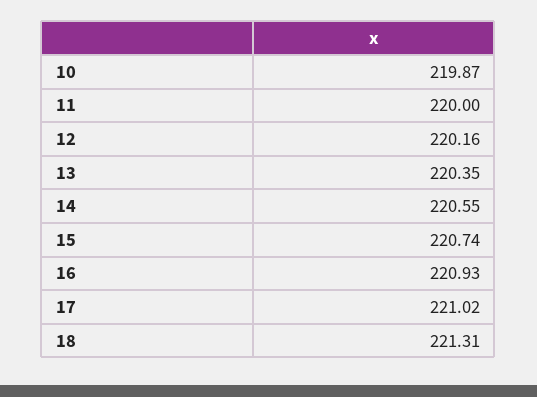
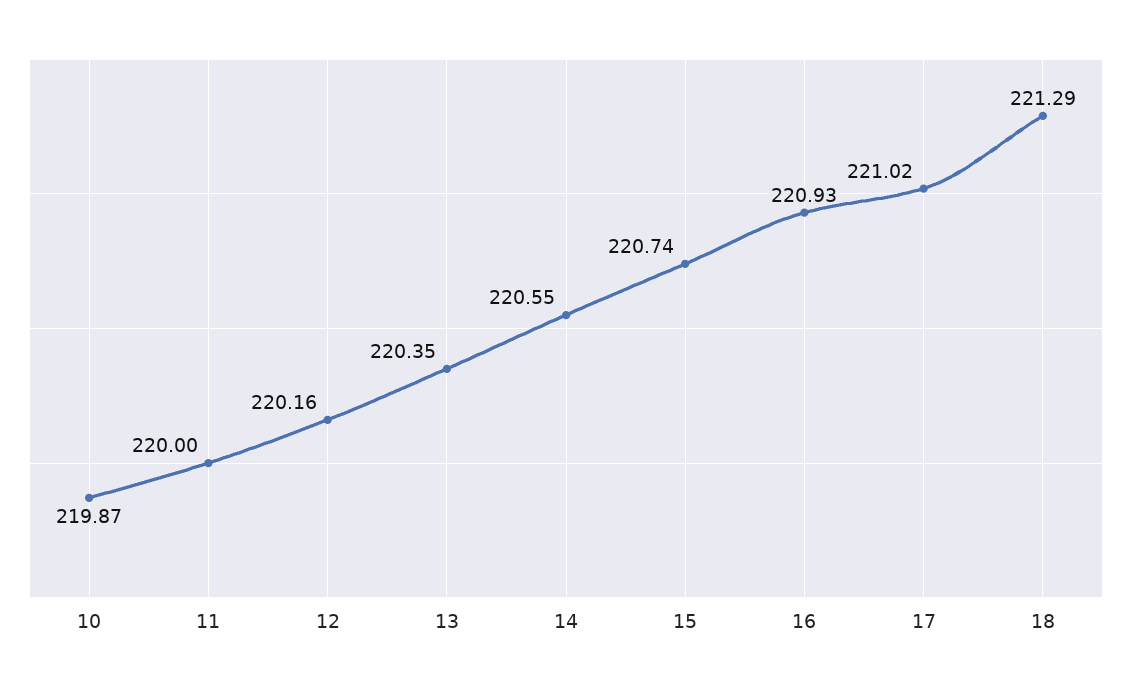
18: 221.31 -> 221.29

